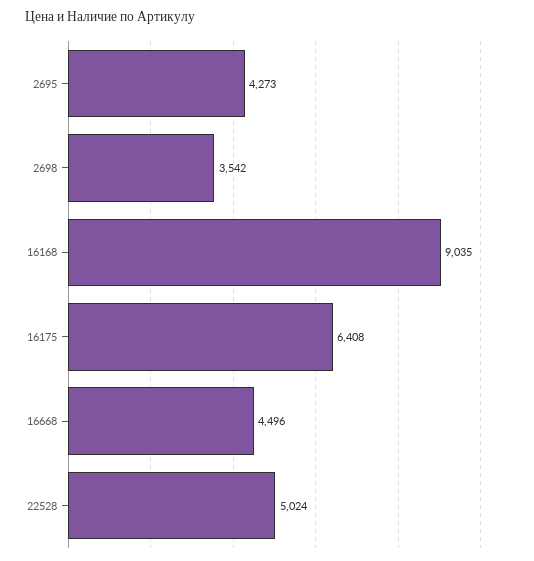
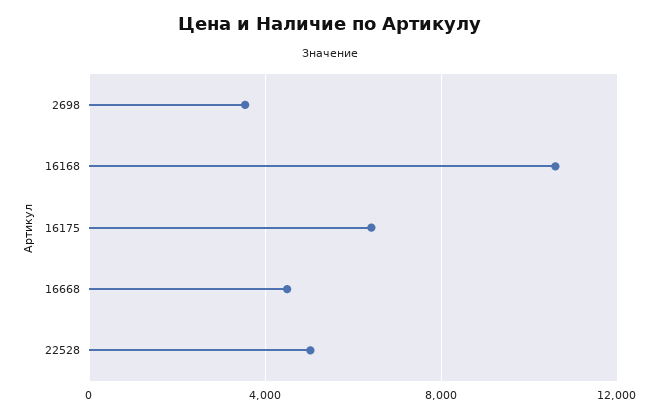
2695: 4273 -> none
16168: 9035 -> 10500

